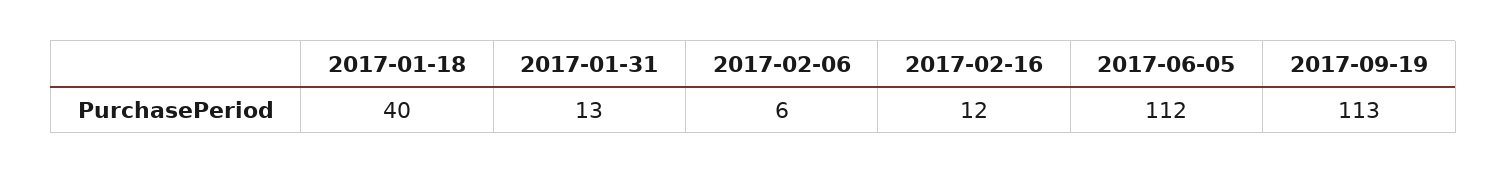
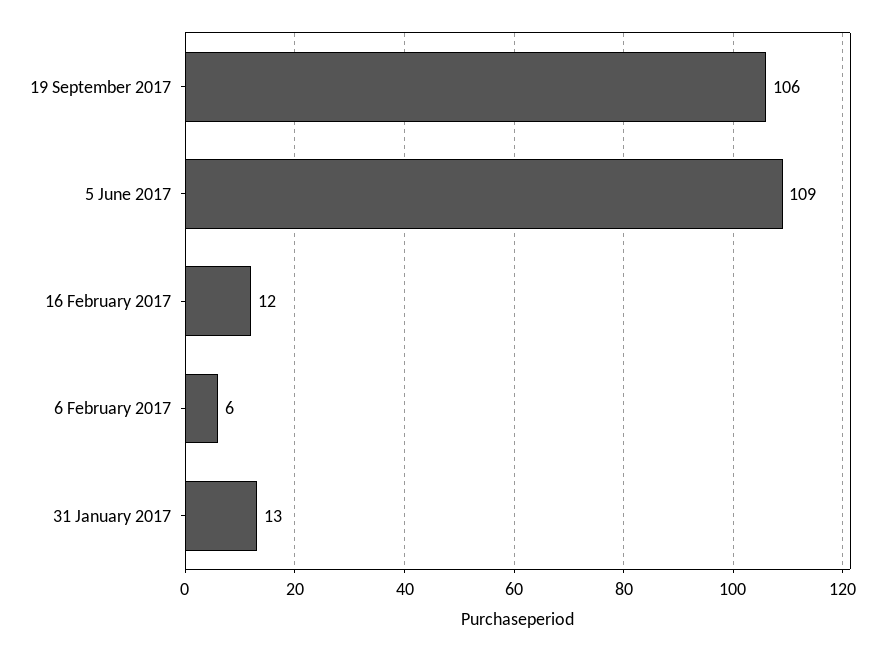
2017-01-18: 40 -> none
2017-06-05: 112 -> 109
2017-09-19: 113 -> 106

